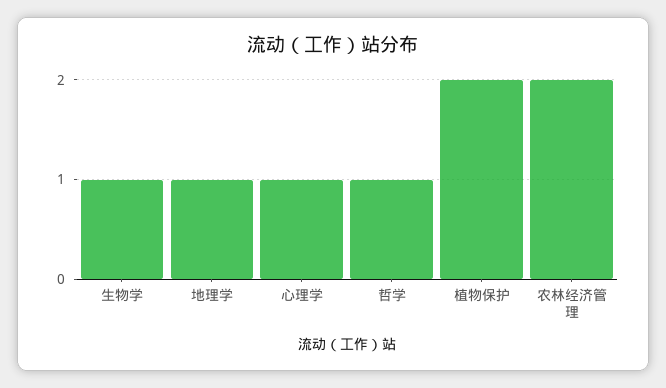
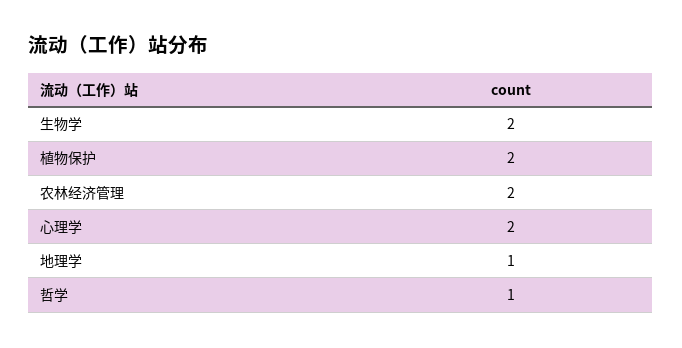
生物学: 1 -> 2
心理学: 1 -> 2

